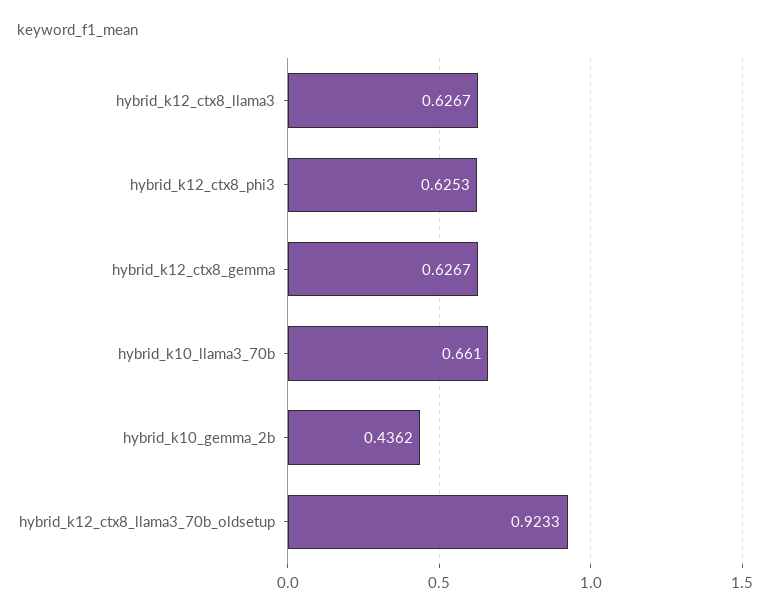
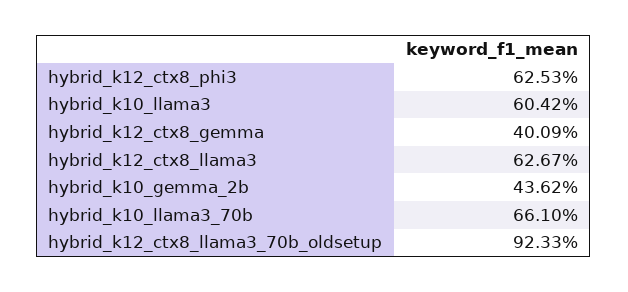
hybrid_k12_ctx8_gemma: 0.6267 -> 0.4009
hybrid_k10_llama3: none -> 0.6042

